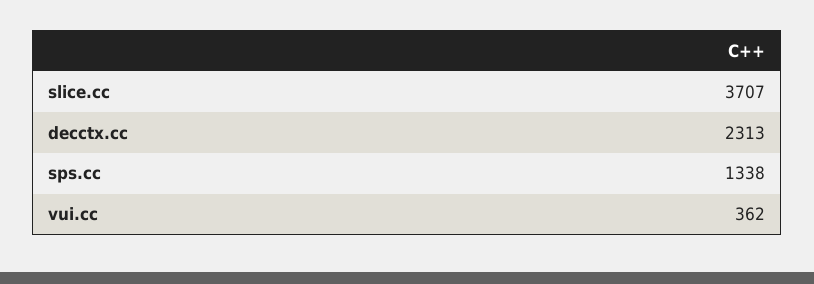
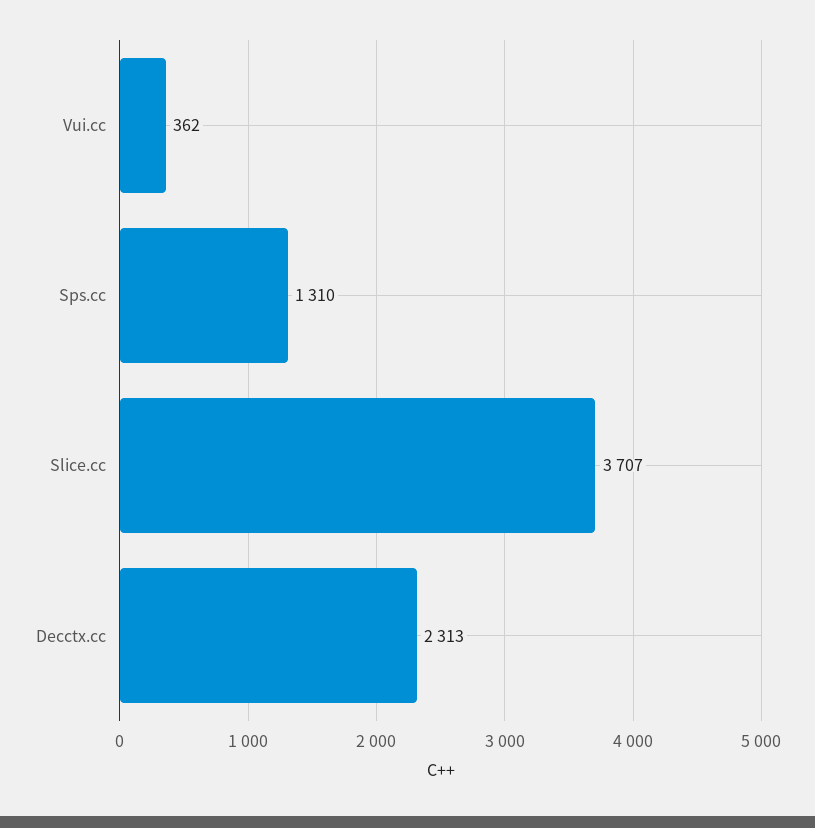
sps.cc: 1338 -> 1310

